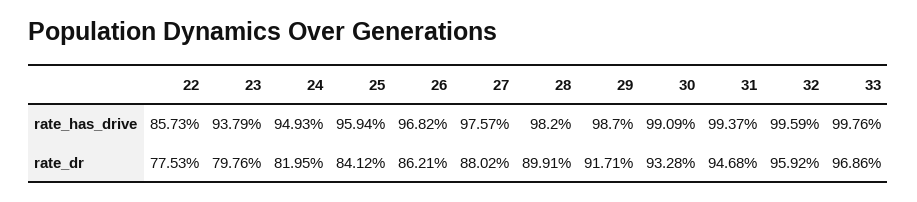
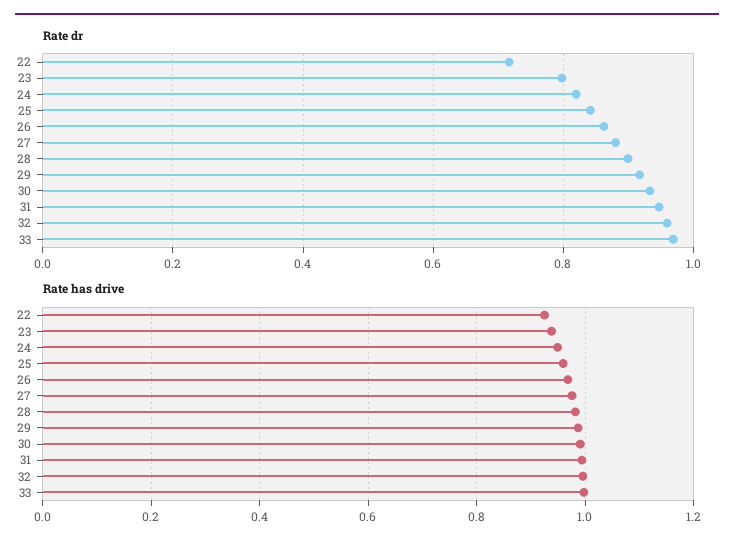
rate_has_drive, 22: 0.8573 -> 0.92
rate_dr, 22: 0.7753 -> 0.72

